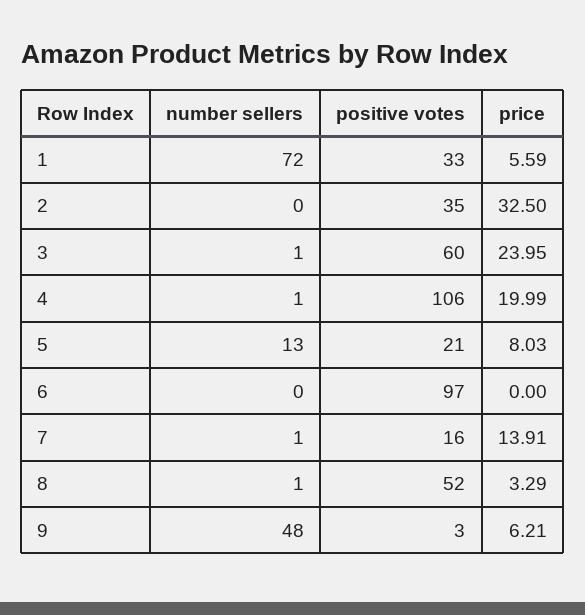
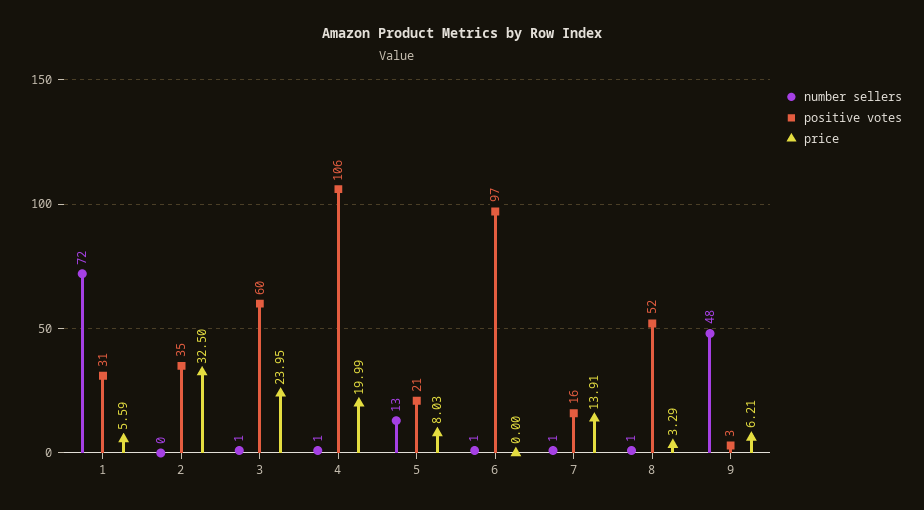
positive votes, 1: 33 -> 31
number sellers, 6: 0 -> 1

